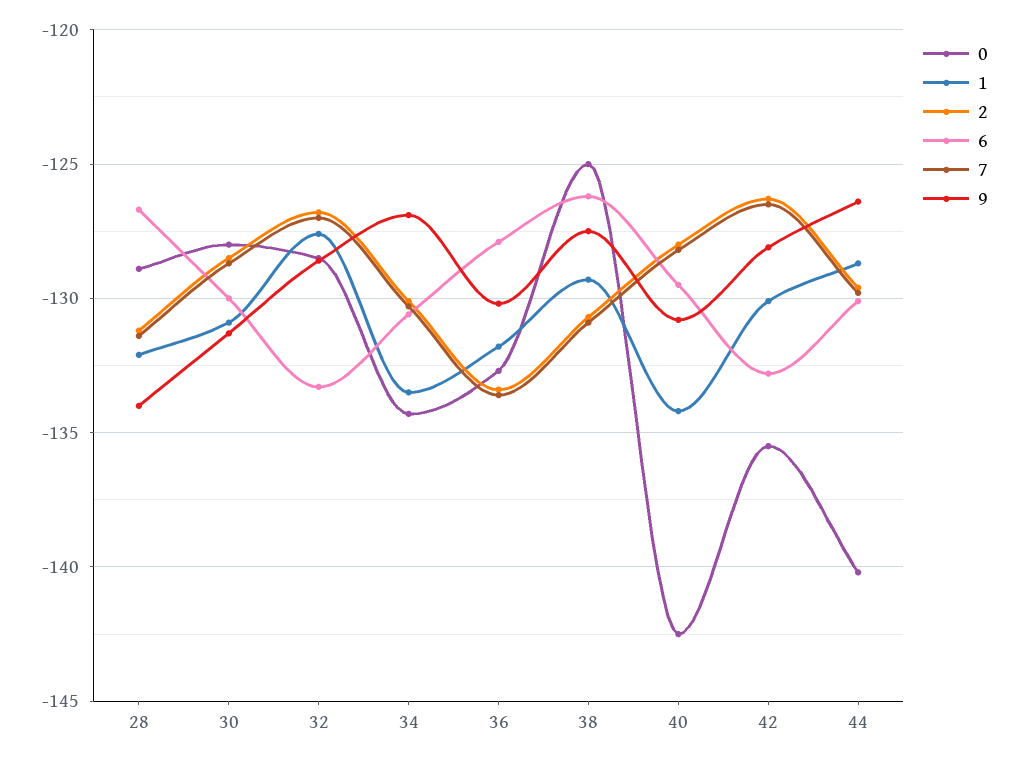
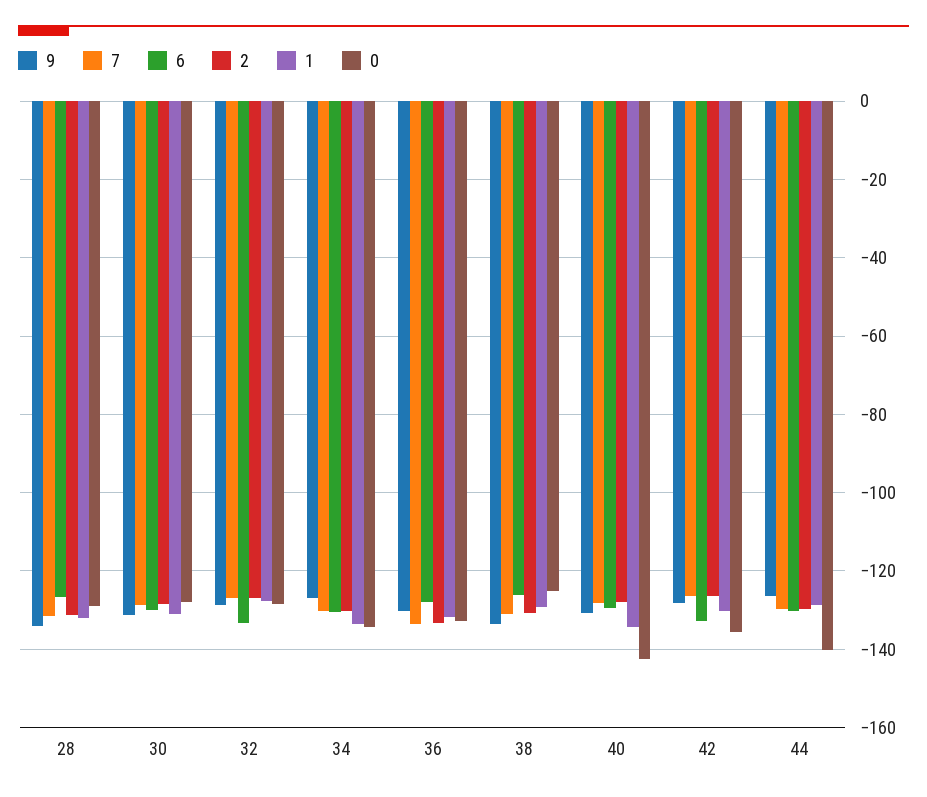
9, 38: -127.5 -> -134

